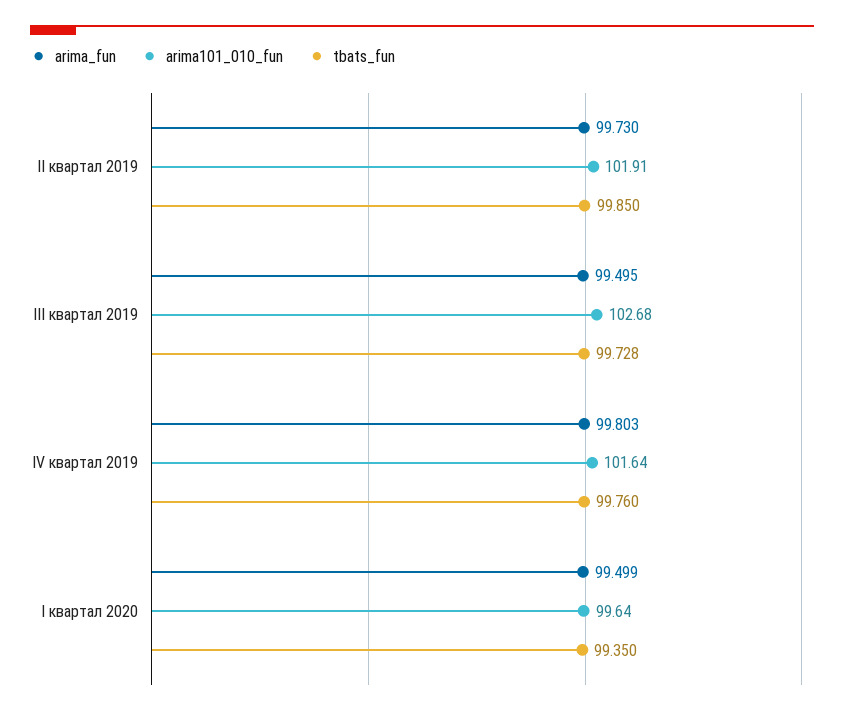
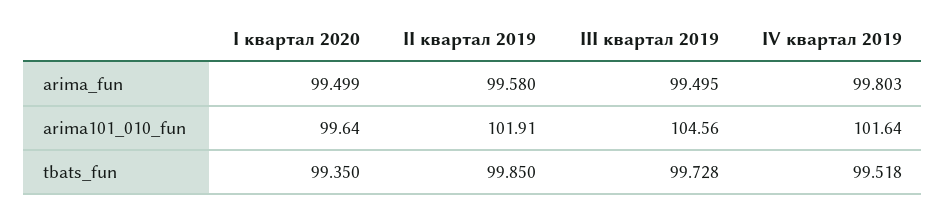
arima_fun, II квартал 2019: 99.73 -> 99.58
arima101_010_fun, III квартал 2019: 102.68 -> 104.56
tbats_fun, IV квартал 2019: 99.76 -> 99.518

